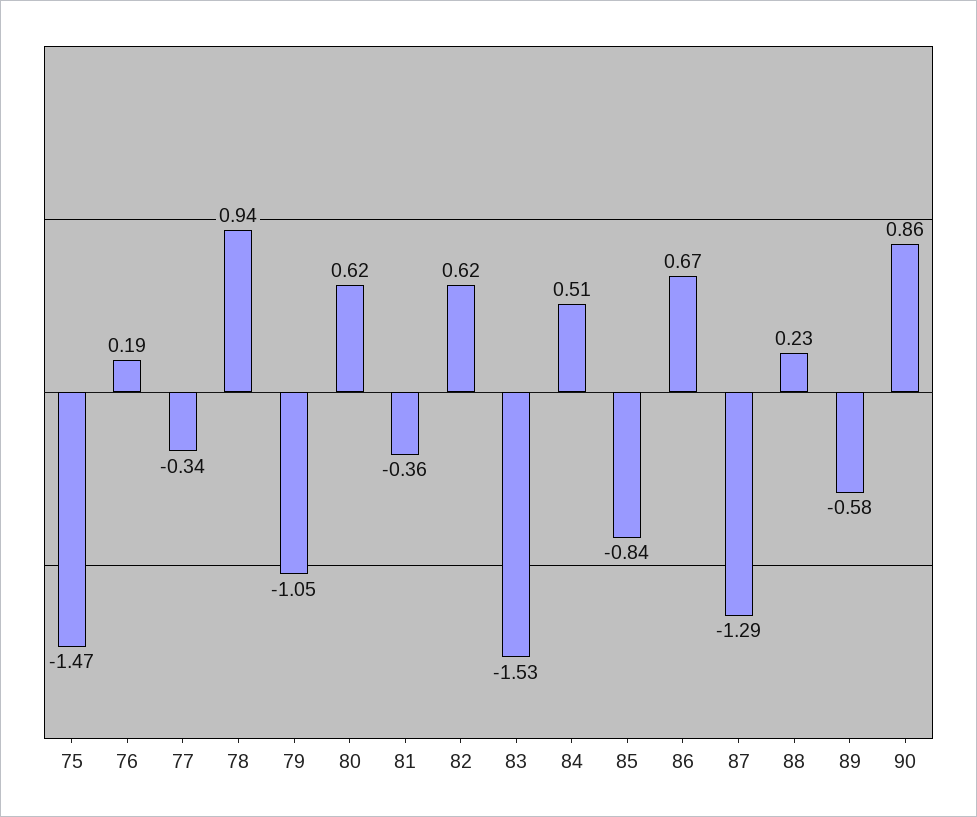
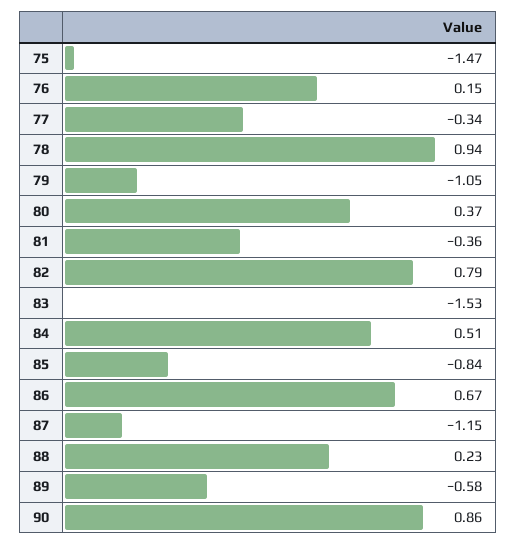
76: 0.19 -> 0.15
80: 0.62 -> 0.37
82: 0.62 -> 0.79
87: -1.29 -> -1.15

